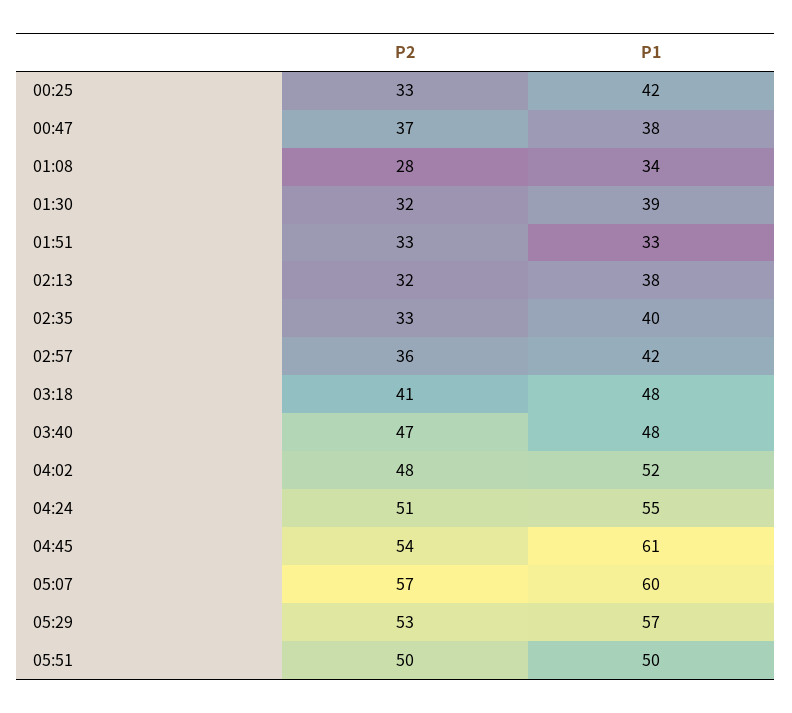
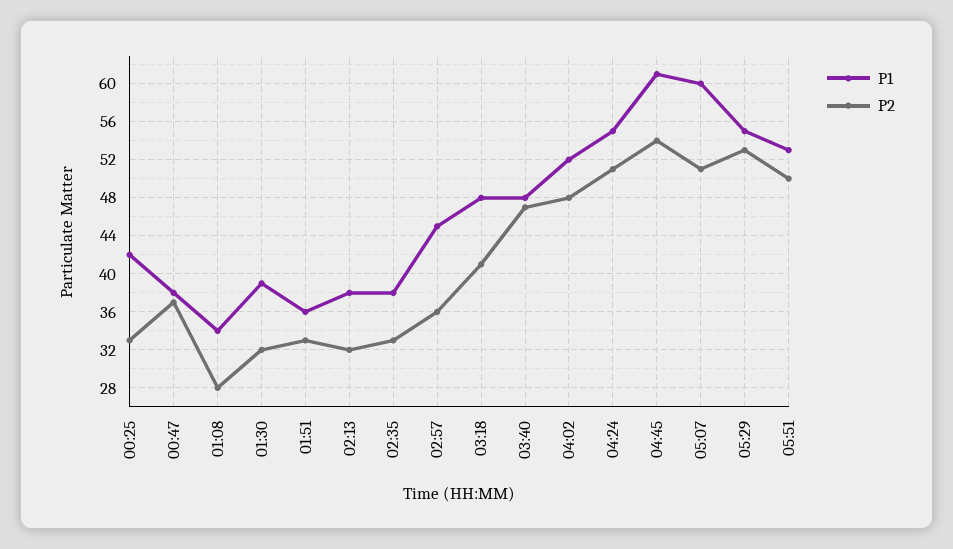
P1, 01:51: 33 -> 36
P1, 02:35: 40 -> 38
P1, 02:57: 42 -> 45
P2, 05:07: 57 -> 51
P1, 05:29: 57 -> 55
P1, 05:51: 50 -> 53

